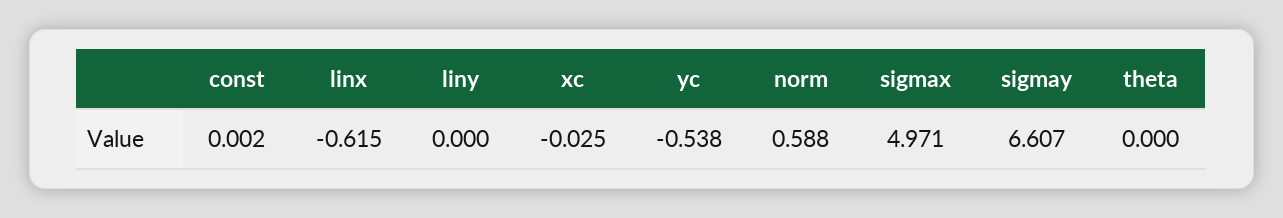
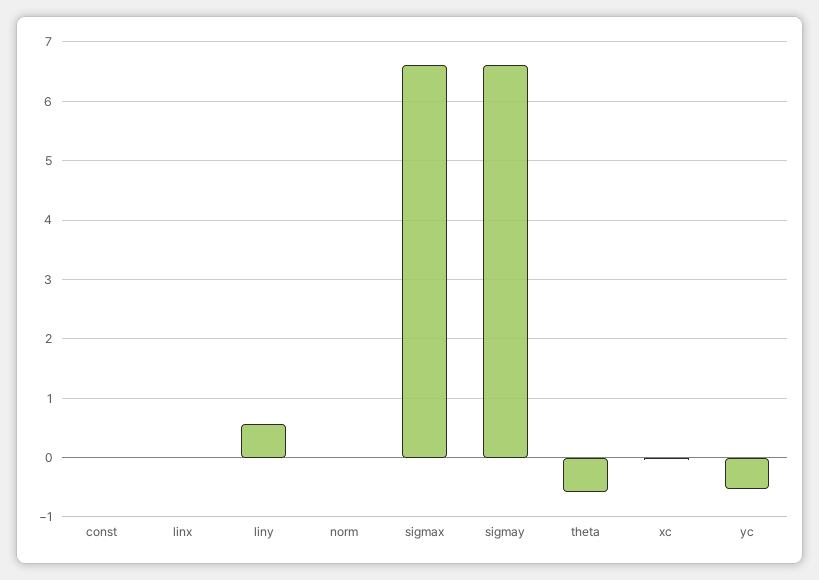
linx: -0.615 -> 0
liny: 0 -> 0.6
norm: 0.588 -> 0
sigmax: 4.971 -> 6.6
theta: 0 -> -0.6

